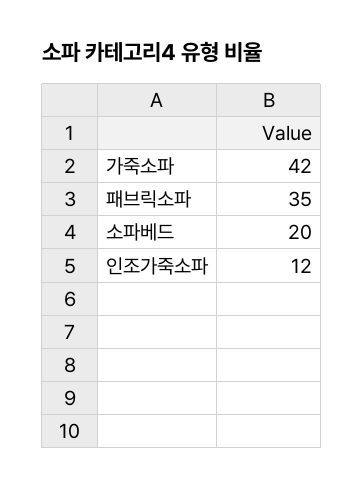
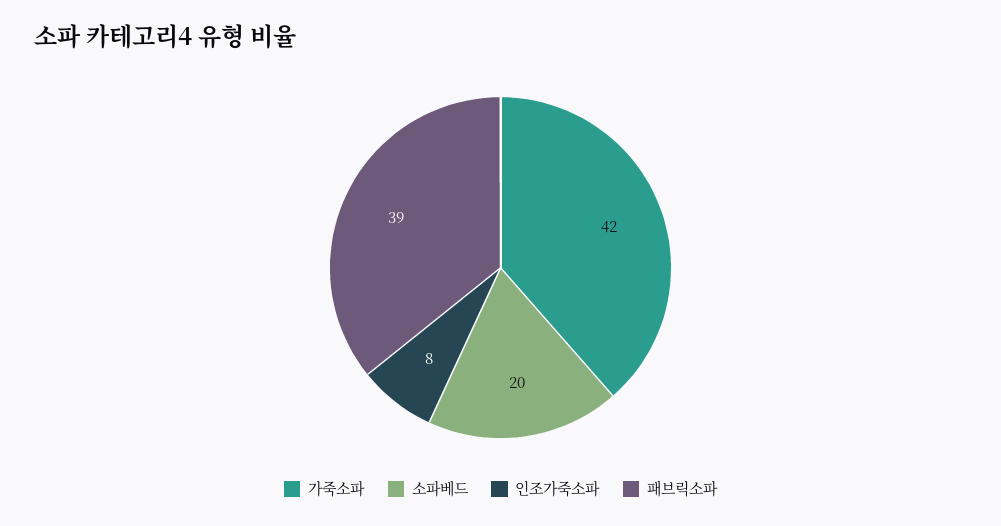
패브릭소파: 35 -> 39
인조가죽소파: 12 -> 8

